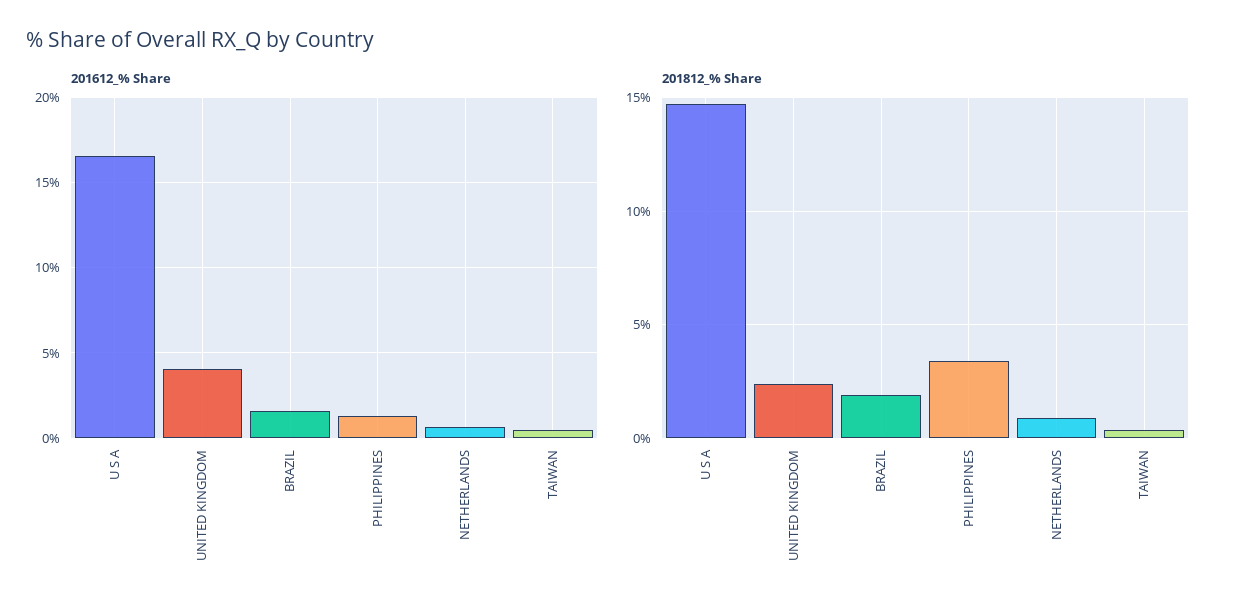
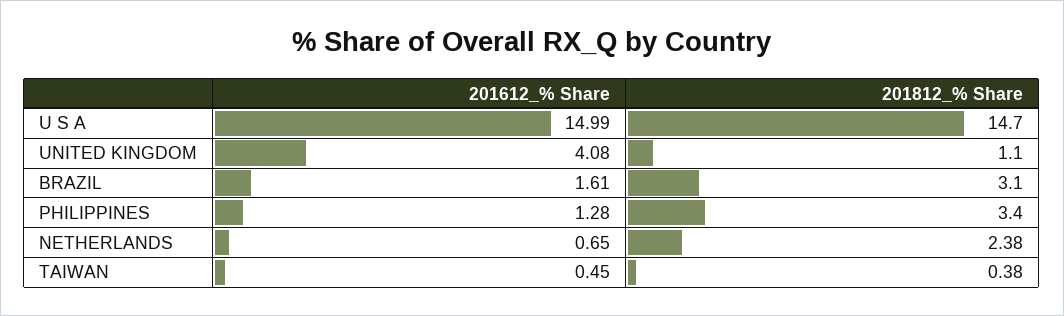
201612_% Share, U S A: 16.5 -> 14.99
201812_% Share, UNITED KINGDOM: 2.5 -> 1.1
201812_% Share, BRAZIL: 2 -> 3.1
201812_% Share, NETHERLANDS: 1 -> 2.38

